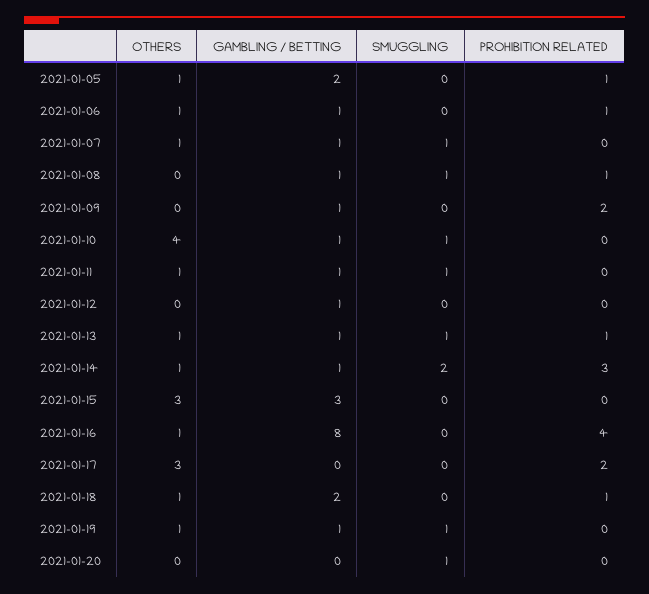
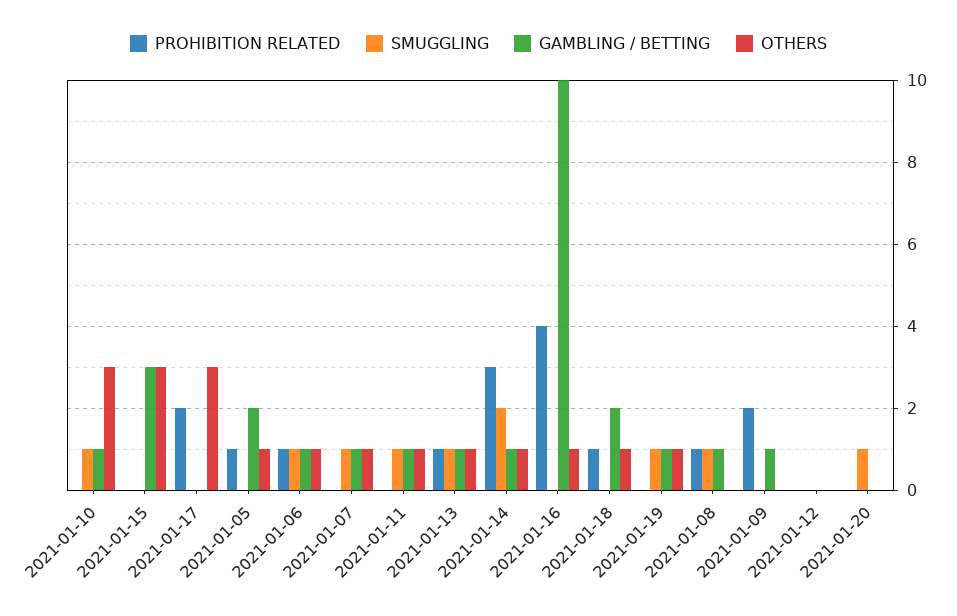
SMUGGLING, 2021-01-06: 0 -> 1
OTHERS, 2021-01-10: 4 -> 3
GAMBLING / BETTING, 2021-01-12: 1 -> 0
GAMBLING / BETTING, 2021-01-16: 8 -> 10

